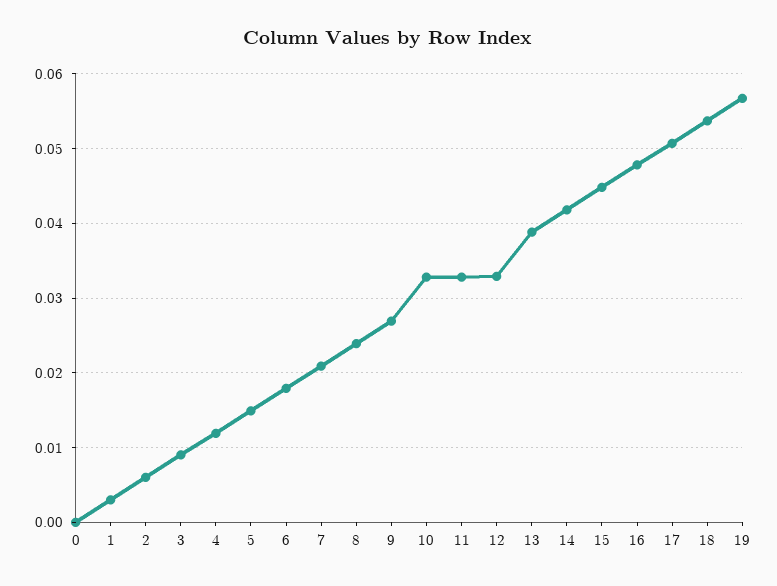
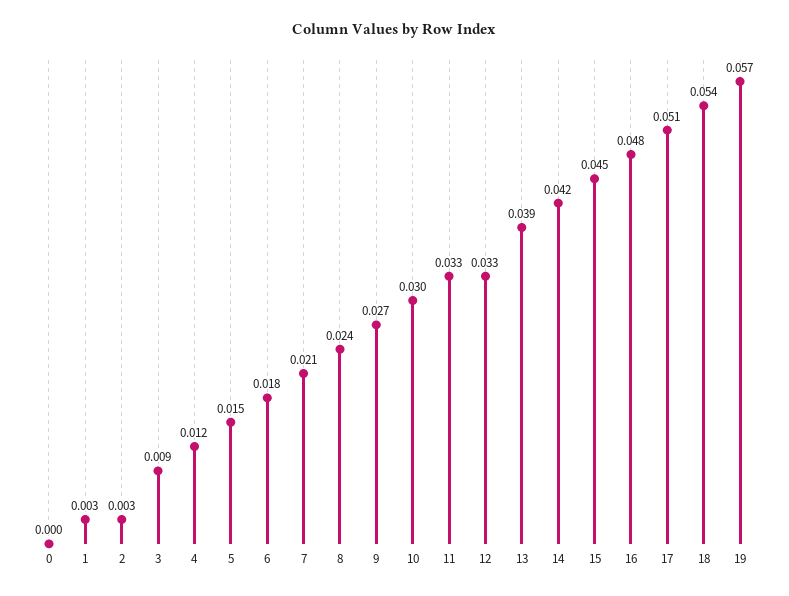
2: 0.006 -> 0.003
10: 0.033 -> 0.03

